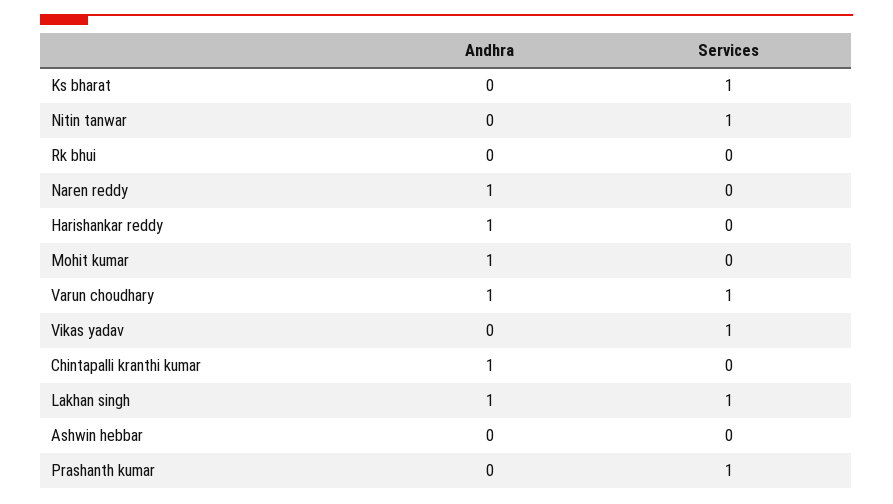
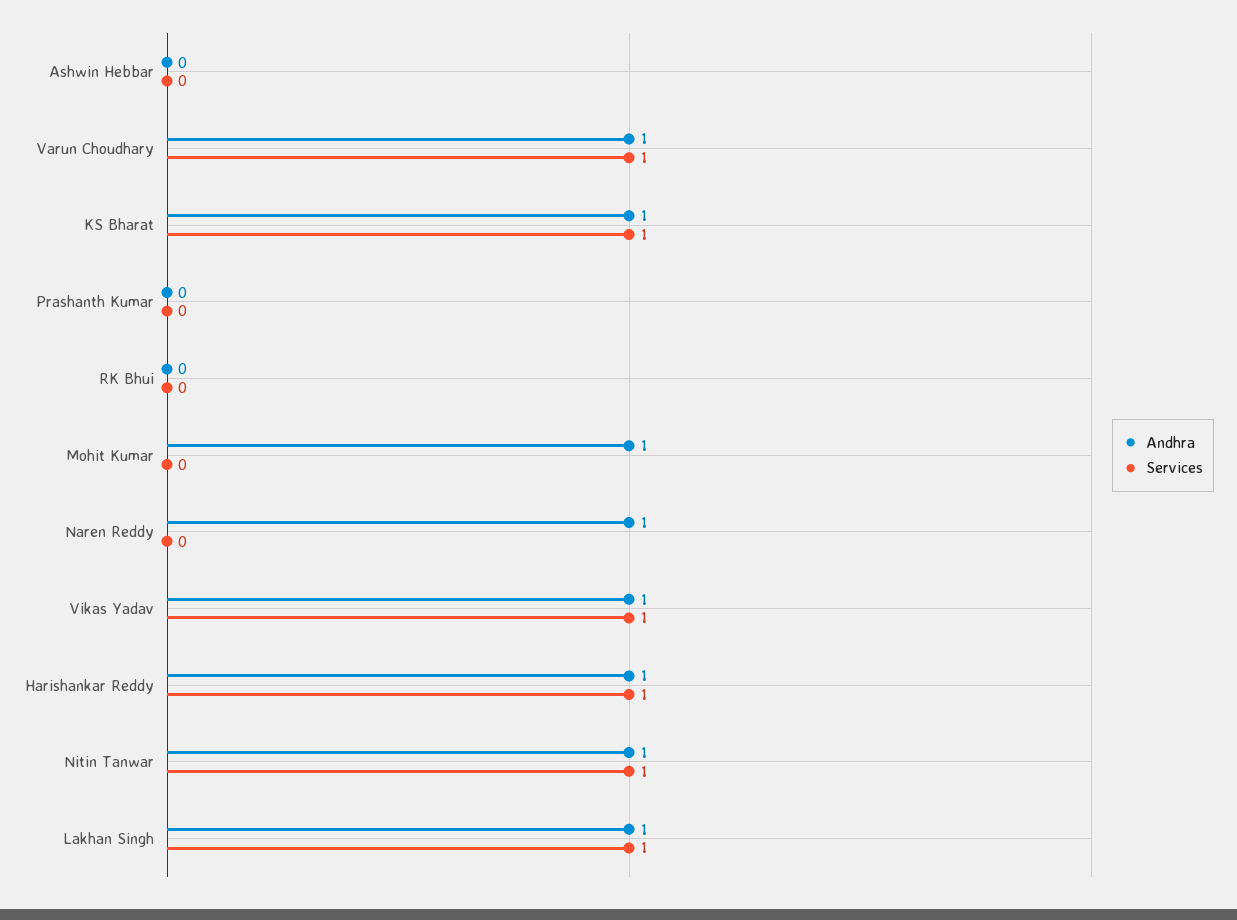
Andhra, Ks bharat: 0 -> 1
Andhra, Nitin tanwar: 0 -> 1
Services, Harishankar reddy: 0 -> 1
Andhra, Vikas yadav: 0 -> 1
Andhra, Chintapalli kranthi kumar: 1 -> none
Services, Chintapalli kranthi kumar: 0 -> none
Services, Prashanth kumar: 1 -> 0

